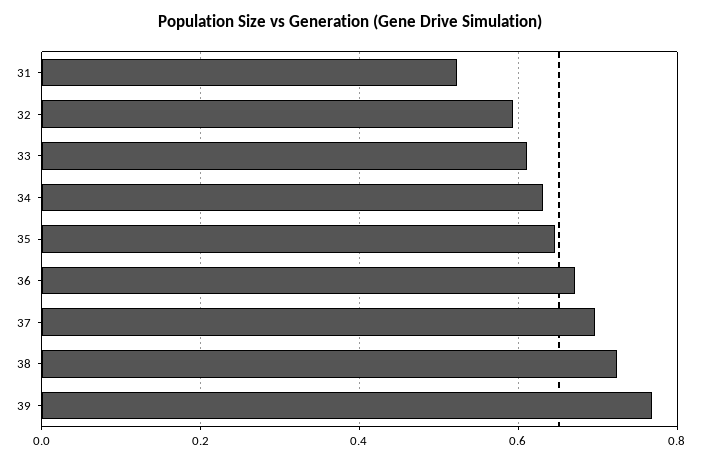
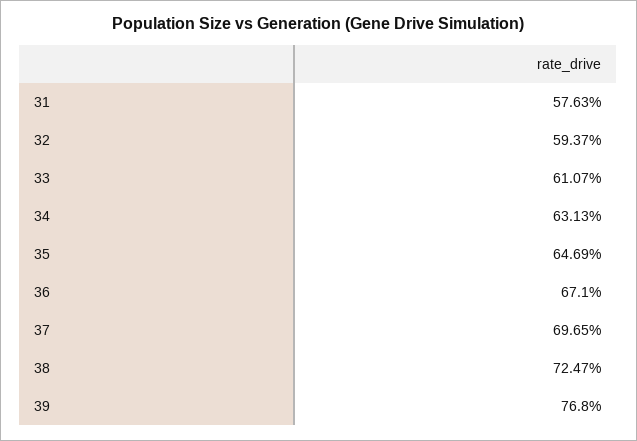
31: 0.52 -> 0.5763

